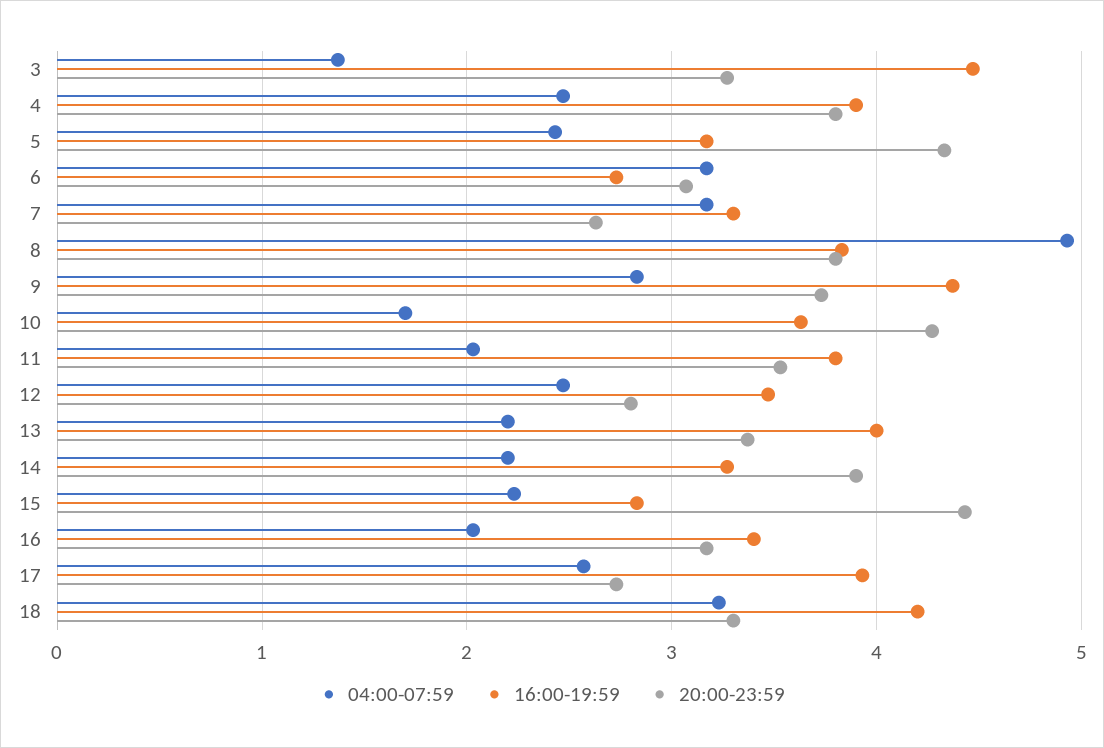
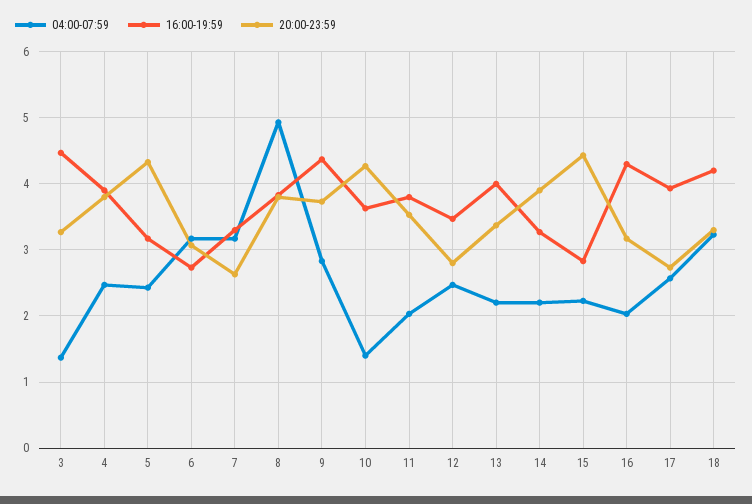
04:00-07:59, 10: 1.7 -> 1.4
16:00-19:59, 16: 3.4 -> 4.3

